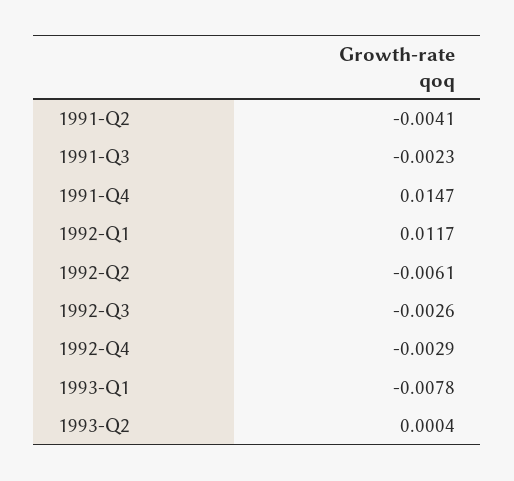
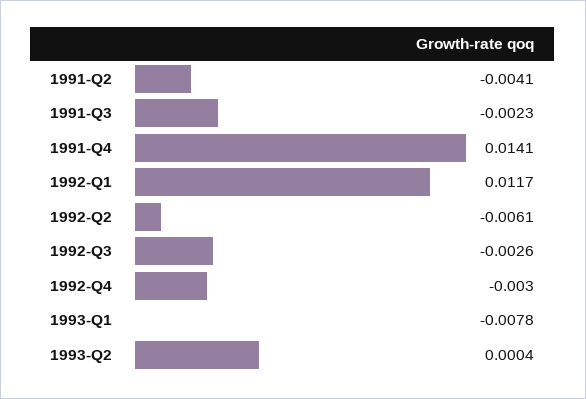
1991-Q4: 0.0147 -> 0.0141
1992-Q4: -0.0029 -> -0.003

